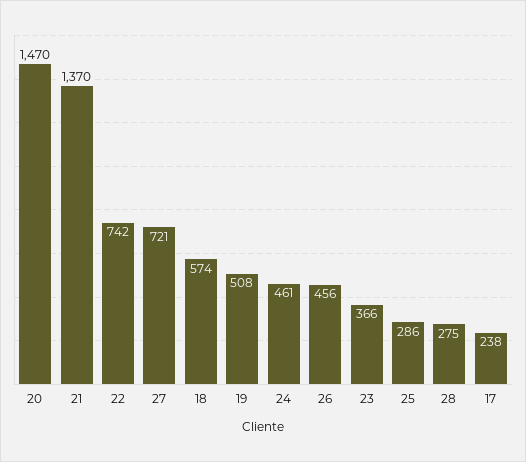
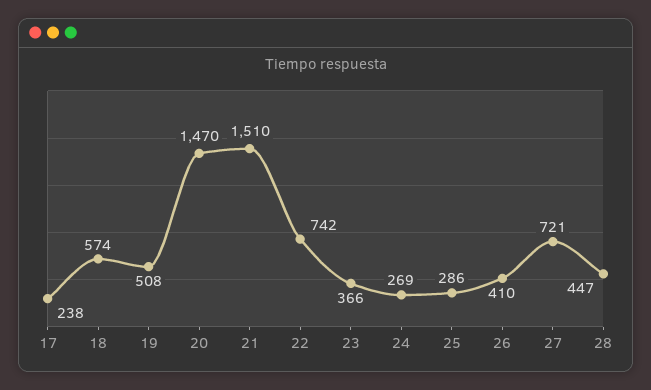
21: 1370 -> 1510
24: 461 -> 269
26: 456 -> 410
28: 275 -> 447

